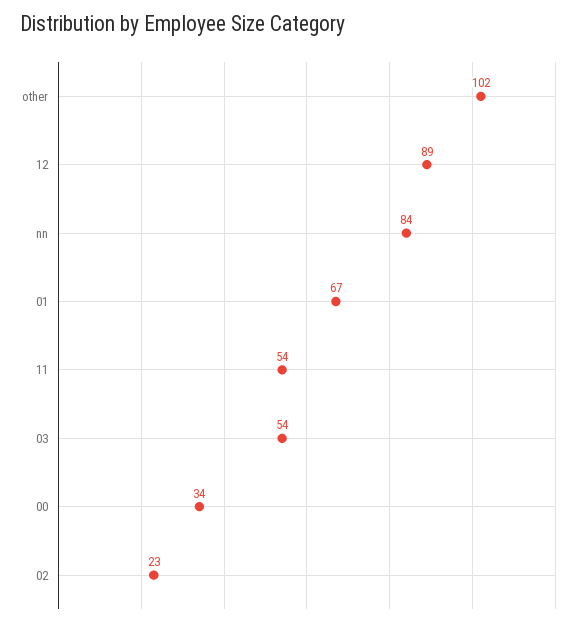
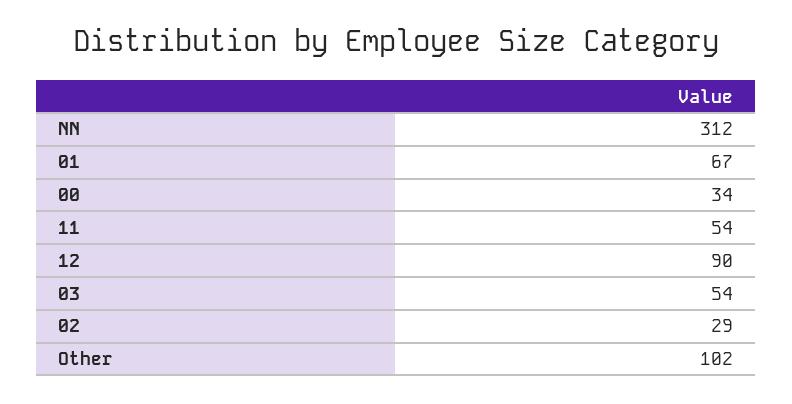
12: 89 -> 90
nn: 84 -> 312
02: 23 -> 29

